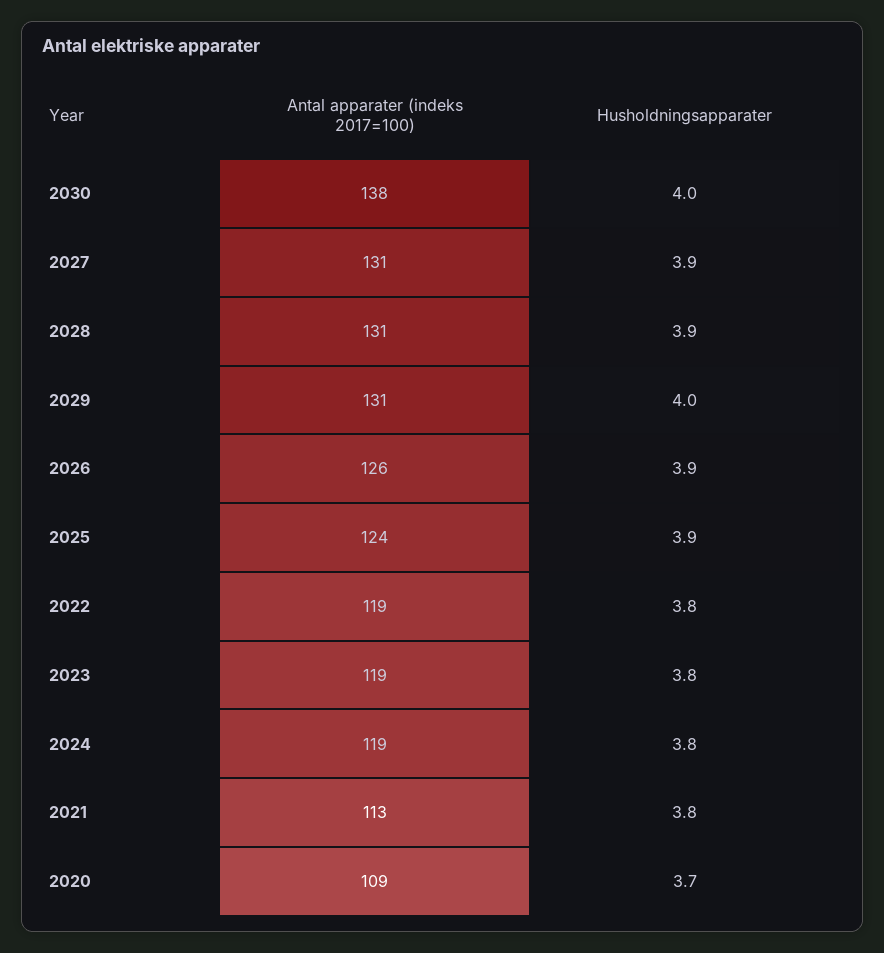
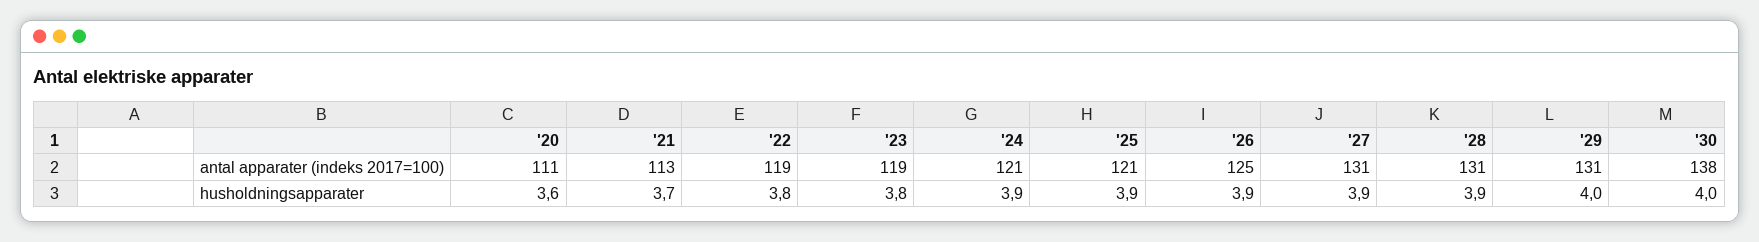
Antal apparater (indeks 2017=100), 2026: 126 -> 125
Antal apparater (indeks 2017=100), 2025: 124 -> 121
Antal apparater (indeks 2017=100), 2024: 119 -> 121
Husholdningsapparater, 2024: 3.8 -> 3.9
Husholdningsapparater, 2021: 3.8 -> 3.7
Antal apparater (indeks 2017=100), 2020: 109 -> 111
Husholdningsapparater, 2020: 3.7 -> 3.6

